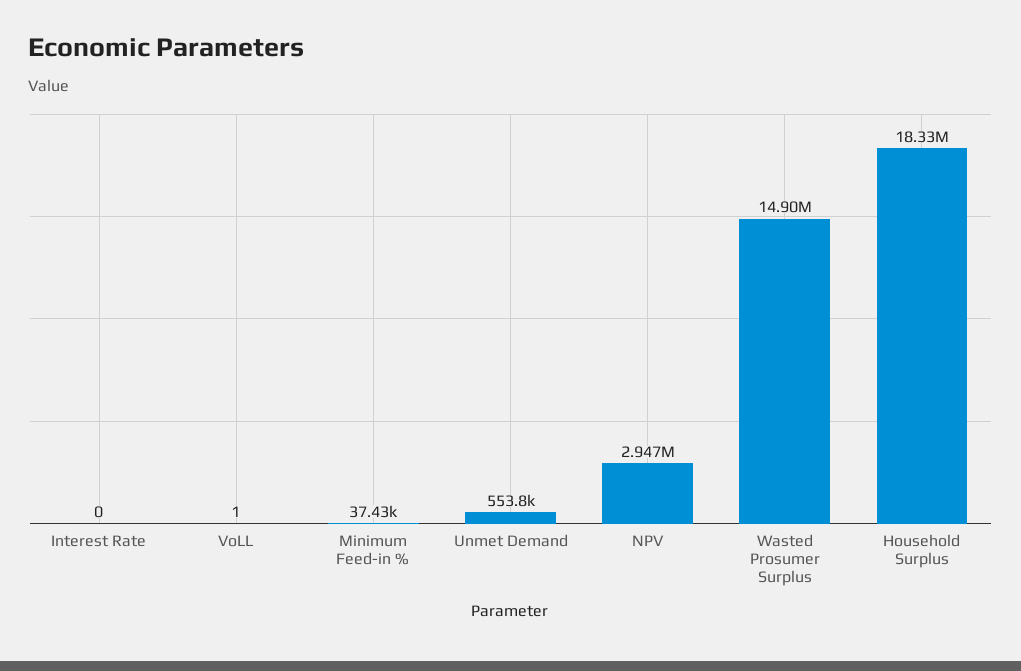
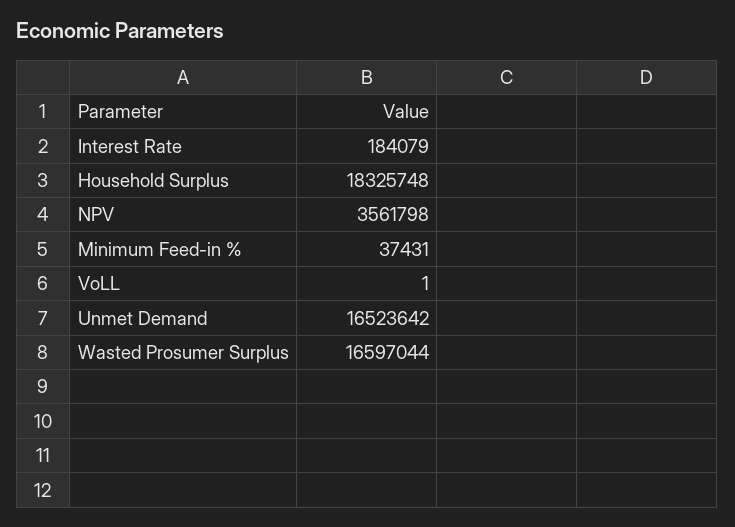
Interest Rate: 0 -> 184079
Unmet Demand: 553800 -> 16523642
NPV: 2947000 -> 3561798
Wasted Prosumer Surplus: 14900000 -> 16597044

